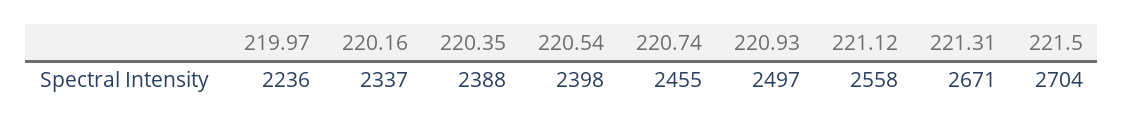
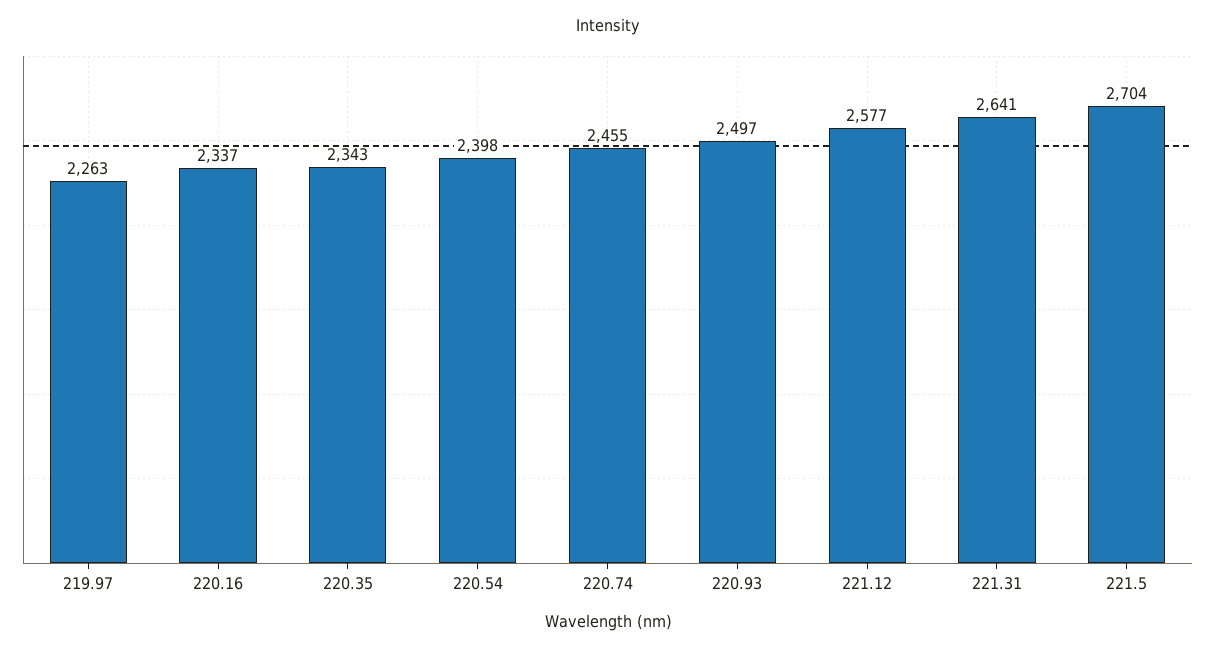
219.97: 2236 -> 2263
220.35: 2388 -> 2343
221.12: 2558 -> 2577
221.31: 2671 -> 2641

